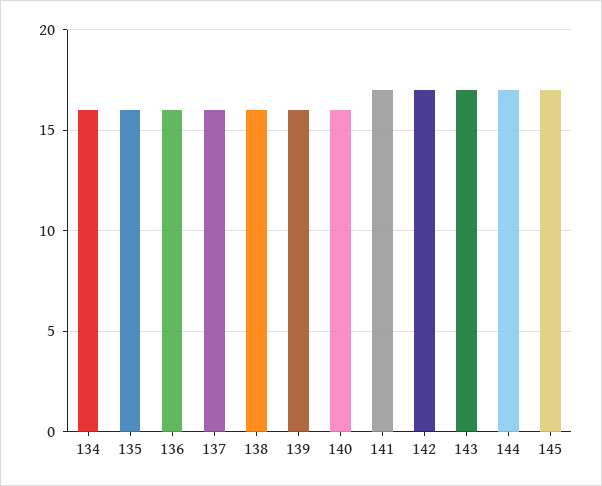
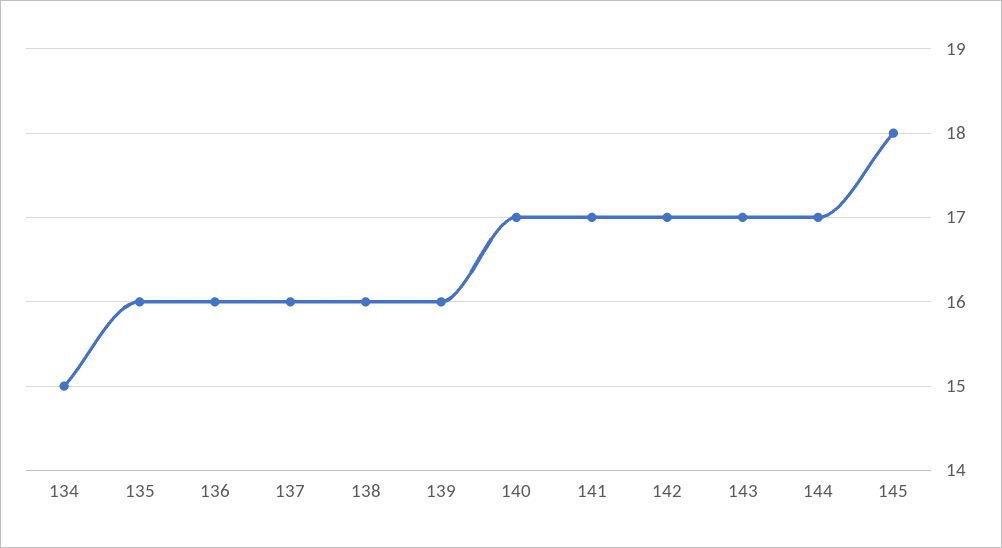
134: 16 -> 15
140: 16 -> 17
145: 17 -> 18

